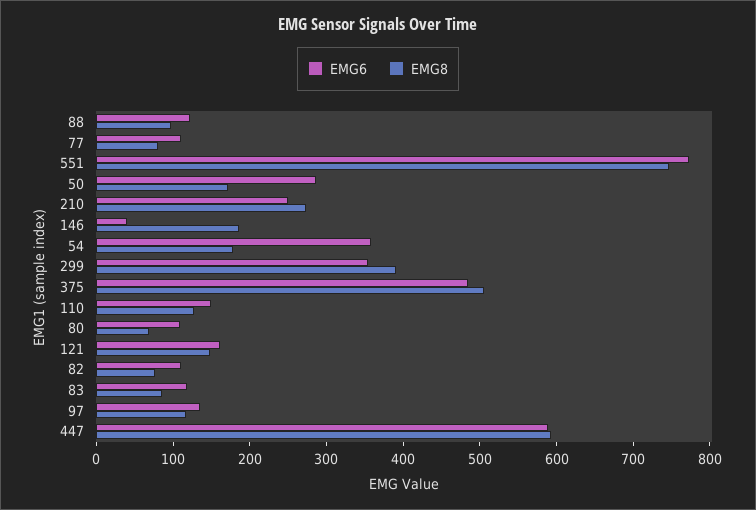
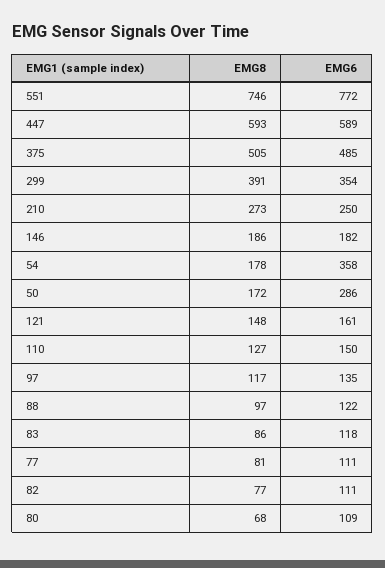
EMG6, 146: 40 -> 182

